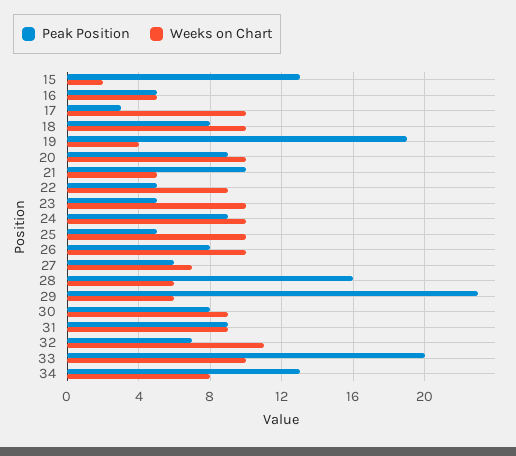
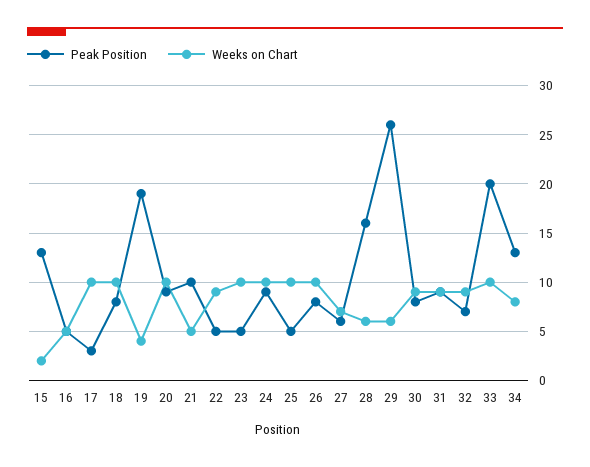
Peak Position, 29: 23 -> 26
Weeks on Chart, 32: 11 -> 9

